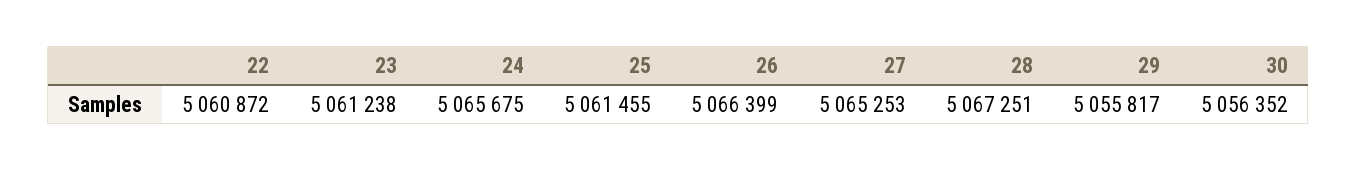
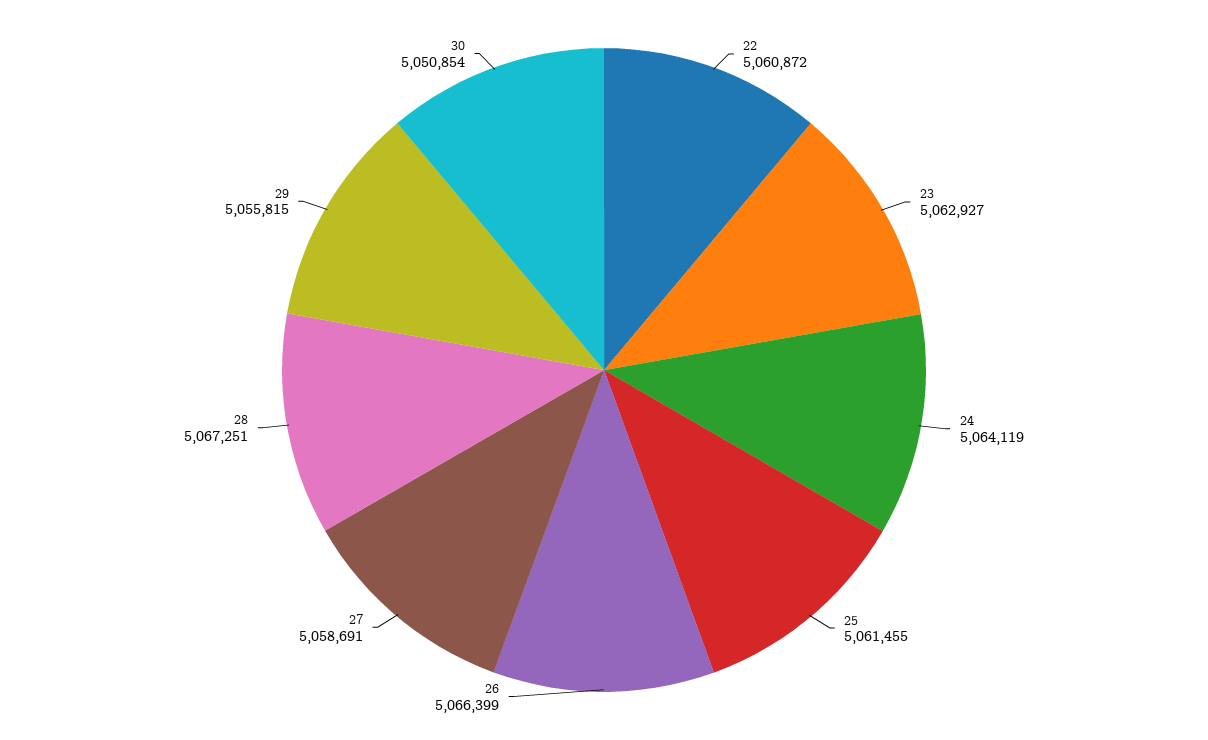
23: 5061238 -> 5062927
24: 5065675 -> 5064119
27: 5065253 -> 5058691
29: 5055817 -> 5055815
30: 5056352 -> 5050854

